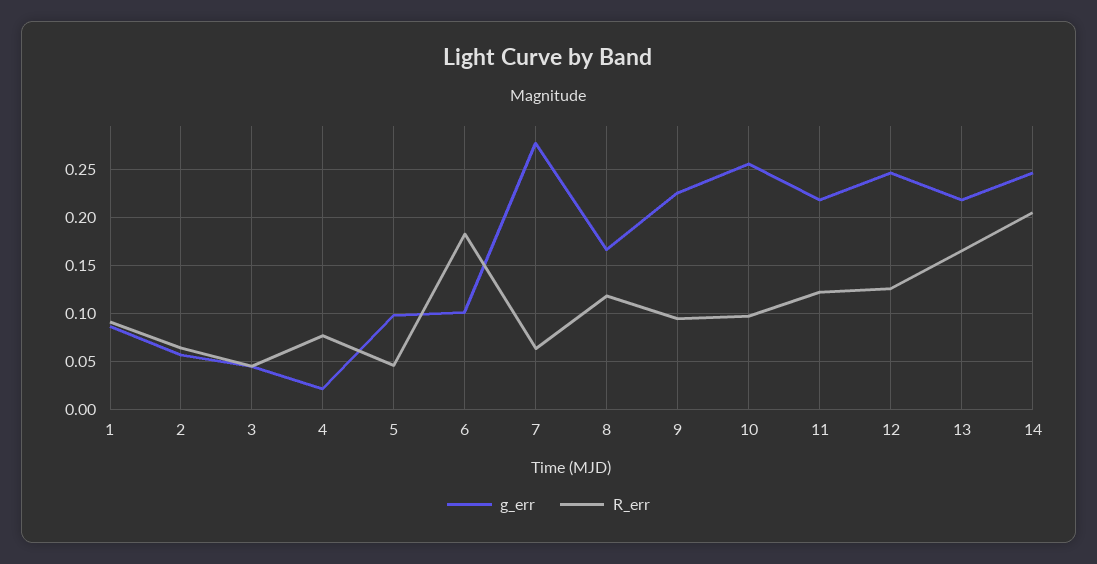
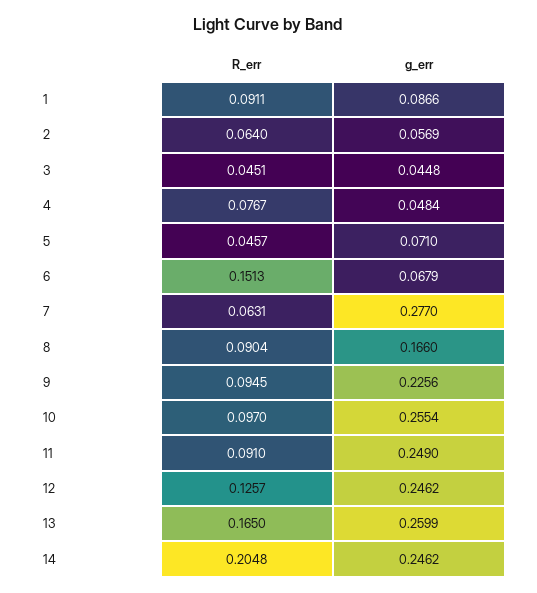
g_err, 4: 0.02 -> 0.0484
g_err, 5: 0.1 -> 0.071
g_err, 6: 0.1 -> 0.0679
R_err, 6: 0.18 -> 0.1513
R_err, 8: 0.12 -> 0.0904
g_err, 11: 0.22 -> 0.249
R_err, 11: 0.12 -> 0.091
g_err, 13: 0.22 -> 0.2599

